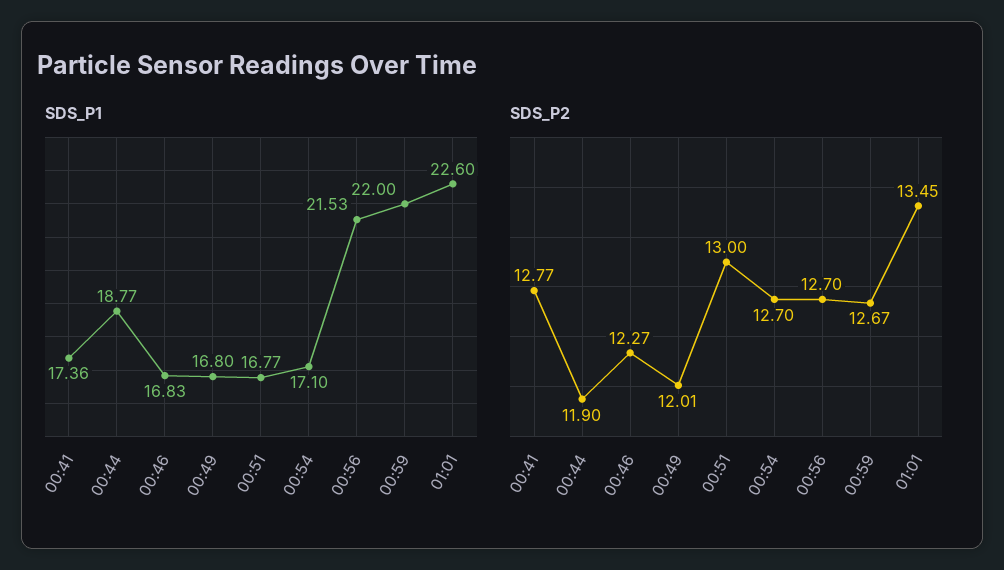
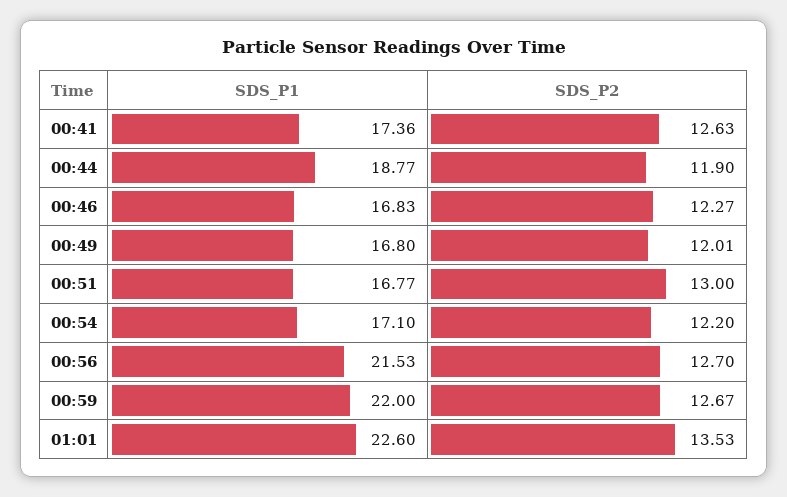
SDS_P2, 00:41: 12.77 -> 12.63
SDS_P2, 00:54: 12.7 -> 12.2
SDS_P2, 01:01: 13.45 -> 13.53

